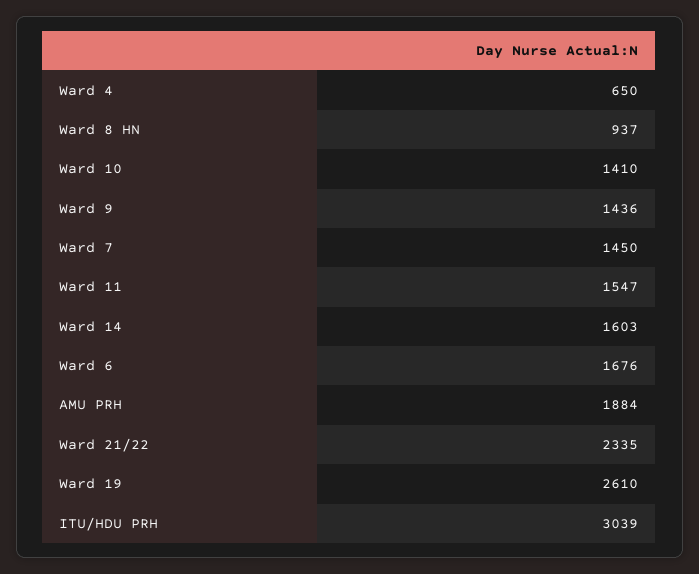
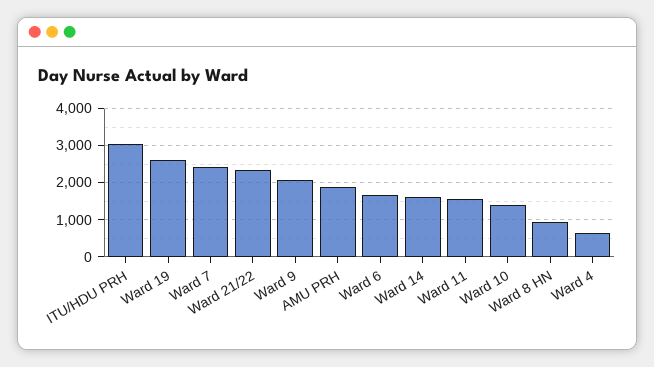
Ward 9: 1436 -> 2000
Ward 7: 1450 -> 2400

